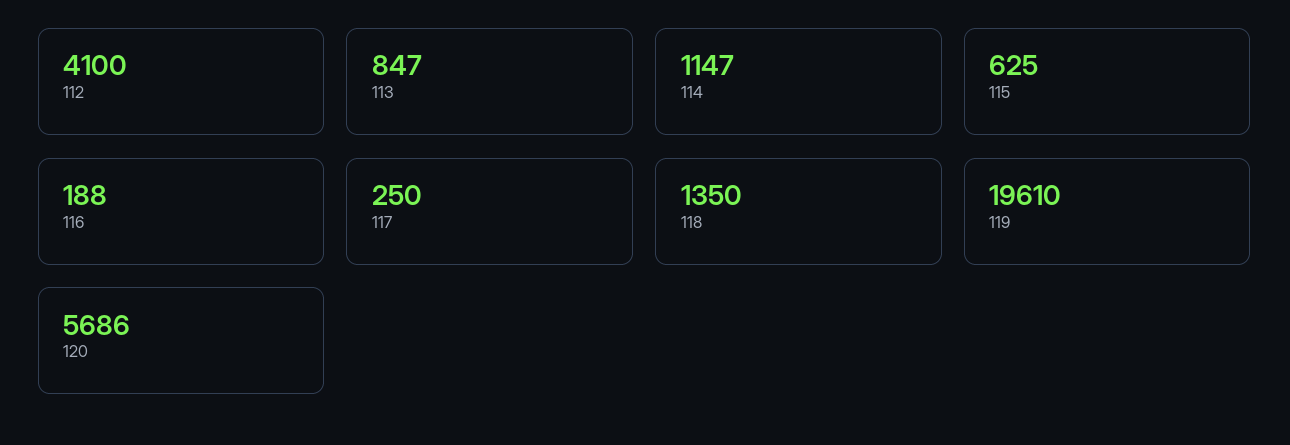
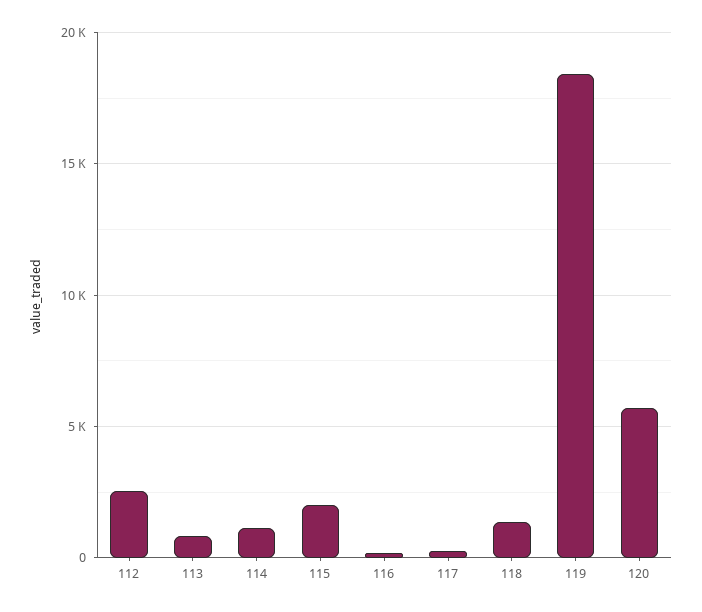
112: 4100 -> 2500
115: 625 -> 2000
119: 19610 -> 18500

